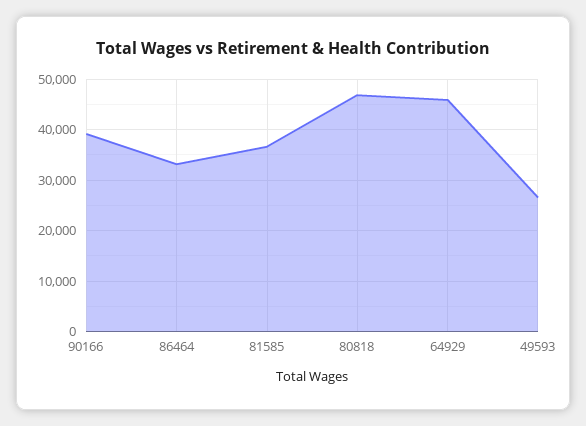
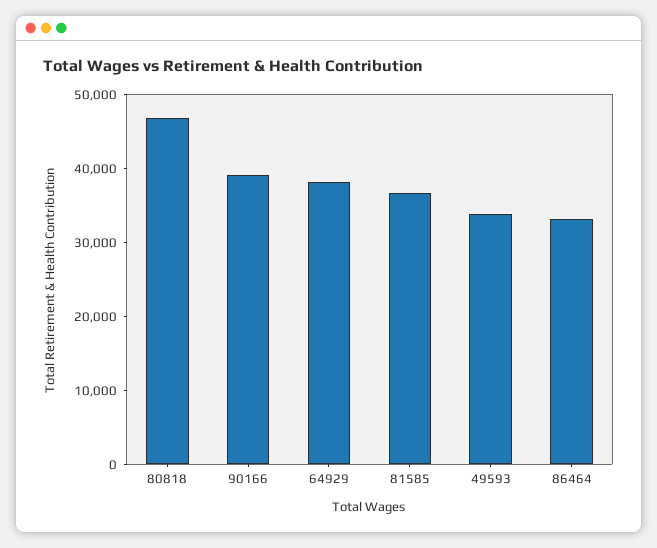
64929: 46000 -> 38000
49593: 26000 -> 34000

